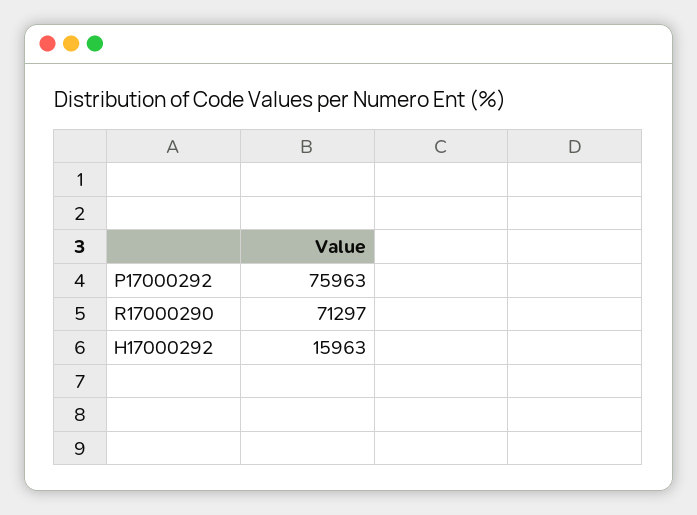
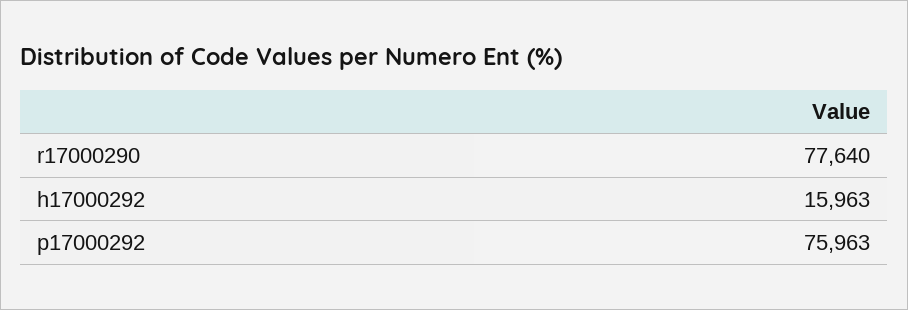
R17000290: 71297 -> 77640

